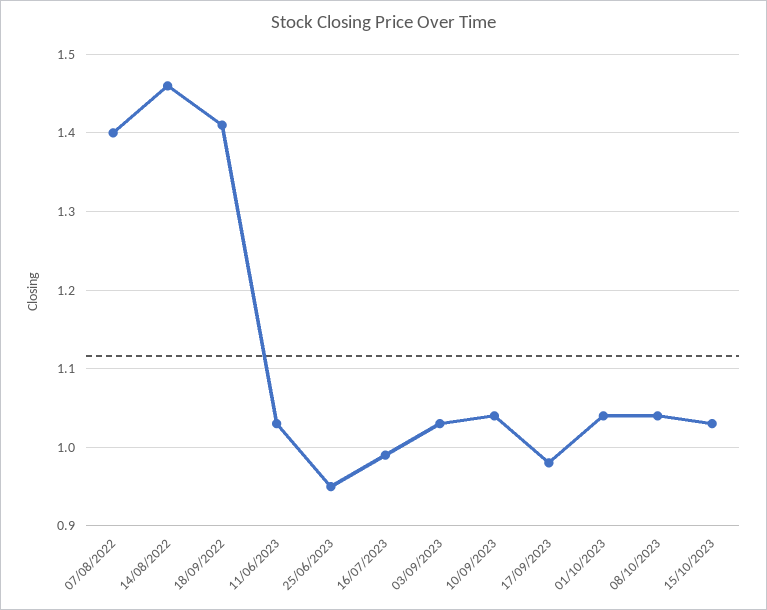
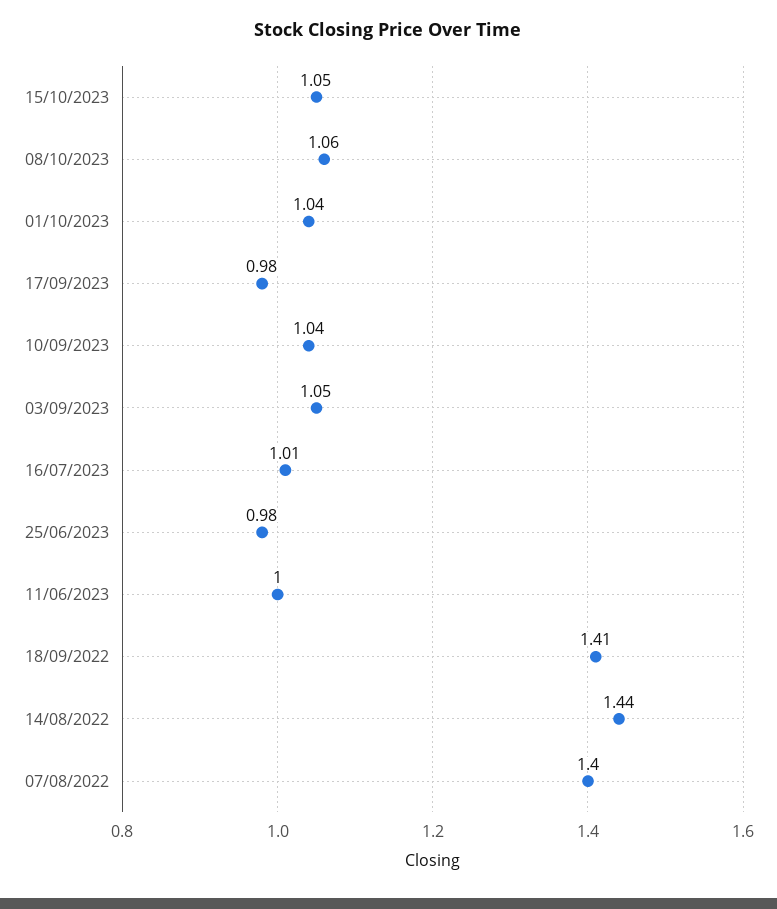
14/08/2022: 1.46 -> 1.44
11/06/2023: 1.03 -> 1
25/06/2023: 0.95 -> 0.98
16/07/2023: 0.99 -> 1.01
03/09/2023: 1.03 -> 1.05
08/10/2023: 1.04 -> 1.06
15/10/2023: 1.03 -> 1.05

